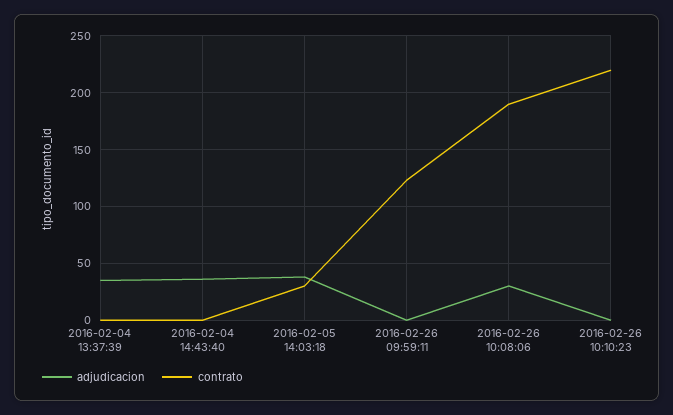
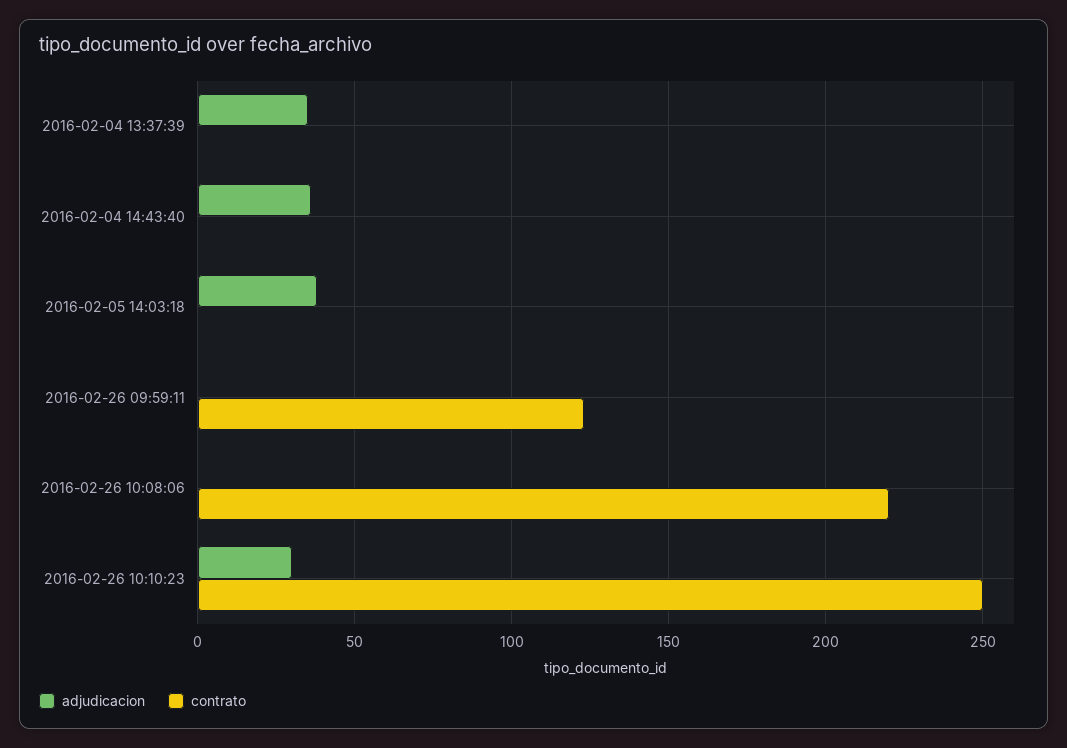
contrato, 2016-02-05 14:03:18: 30 -> 0
adjudicacion, 2016-02-26 10:08:06: 30 -> 0
contrato, 2016-02-26 10:08:06: 190 -> 220
adjudicacion, 2016-02-26 10:10:23: 0 -> 30
contrato, 2016-02-26 10:10:23: 220 -> 250

